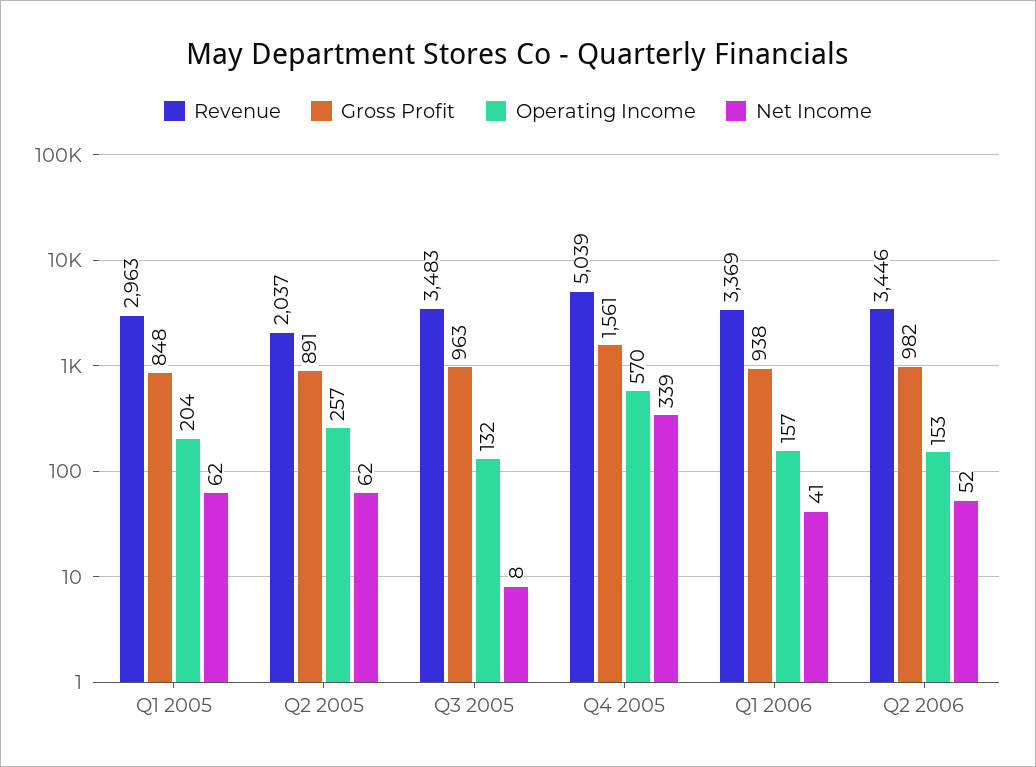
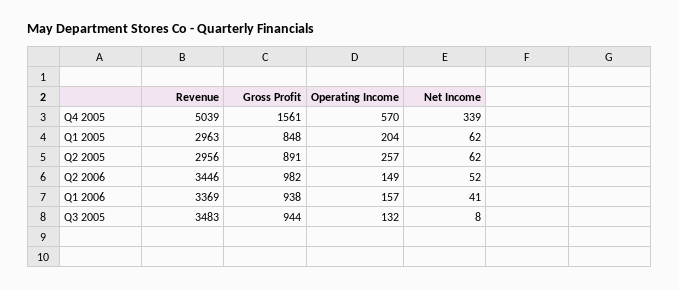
Revenue, Q2 2005: 2037 -> 2956
Gross Profit, Q3 2005: 963 -> 944
Operating Income, Q2 2006: 153 -> 149

